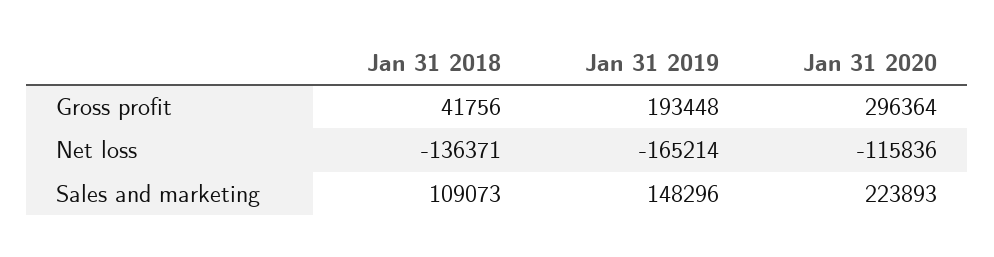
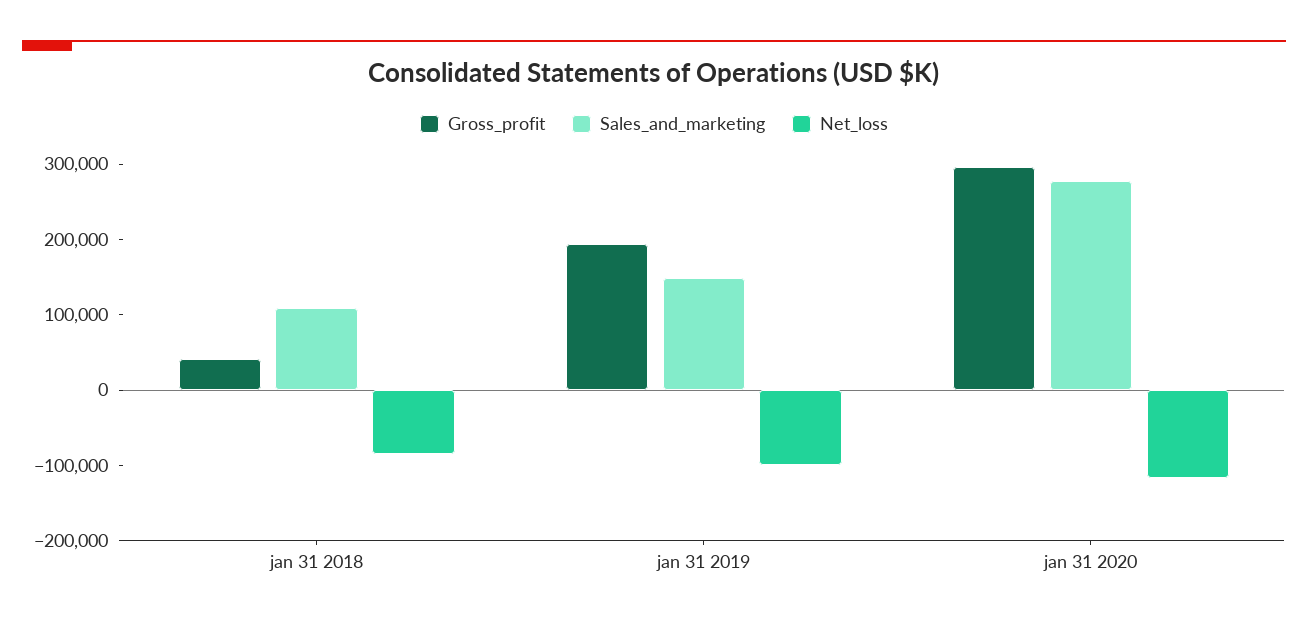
Net loss, Jan 31 2018: -136371 -> -80000
Net loss, Jan 31 2019: -165214 -> -100000
Sales and marketing, Jan 31 2020: 223893 -> 280000

